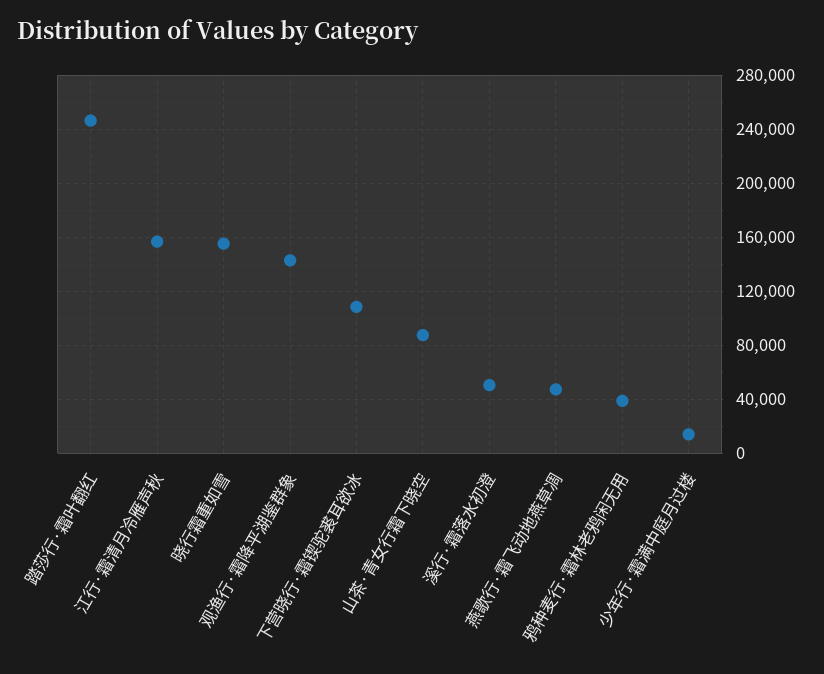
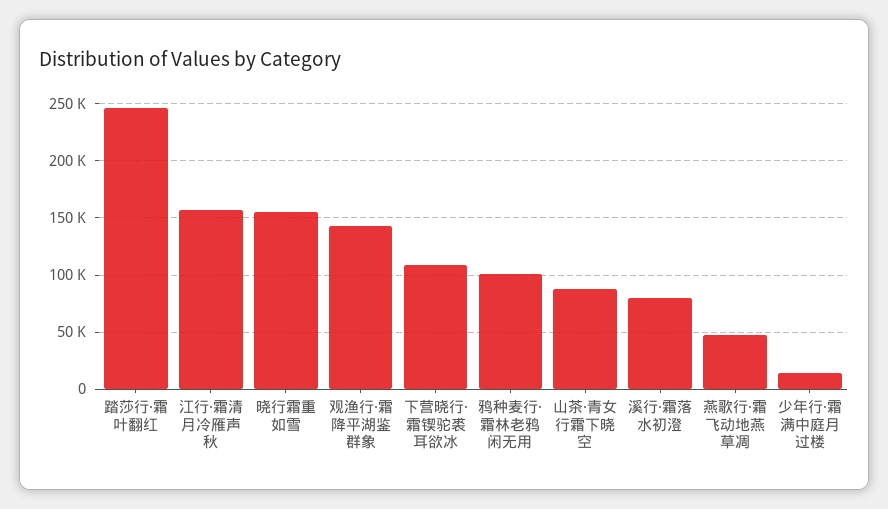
溪行·霜落水初澄: 50000 -> 80000
鸦种麦行·霜林老鸦闲无用: 40000 -> 100000

